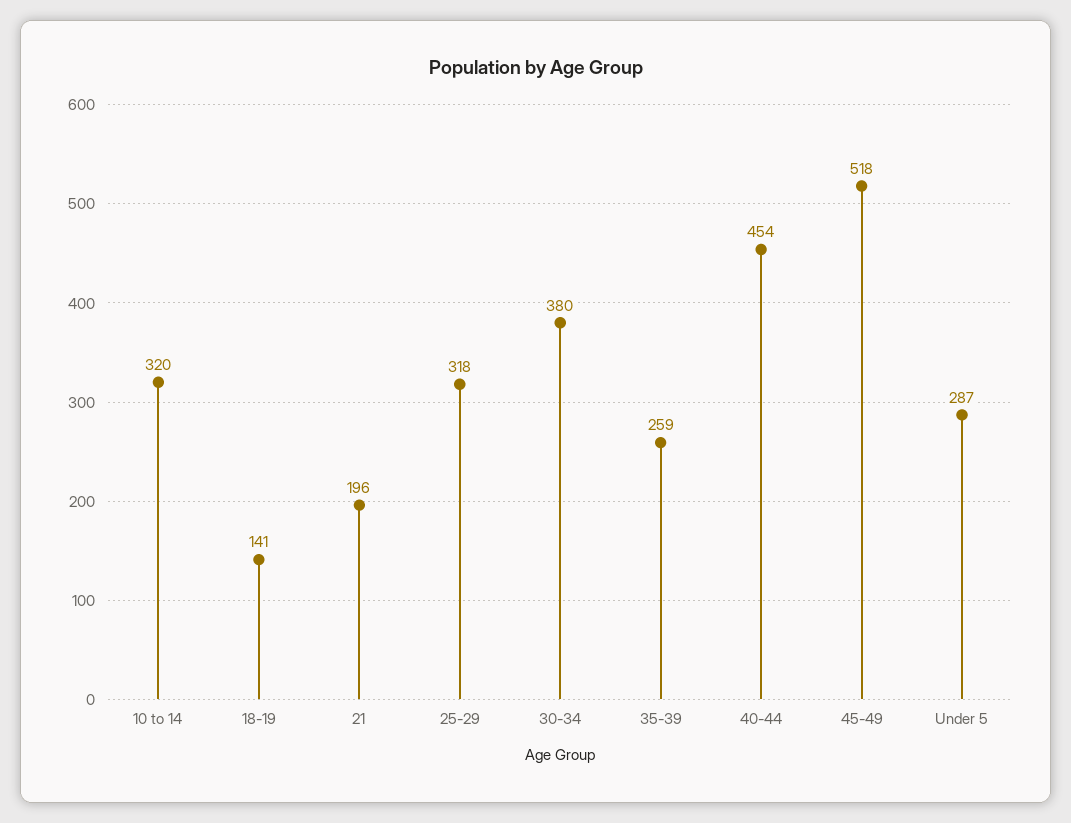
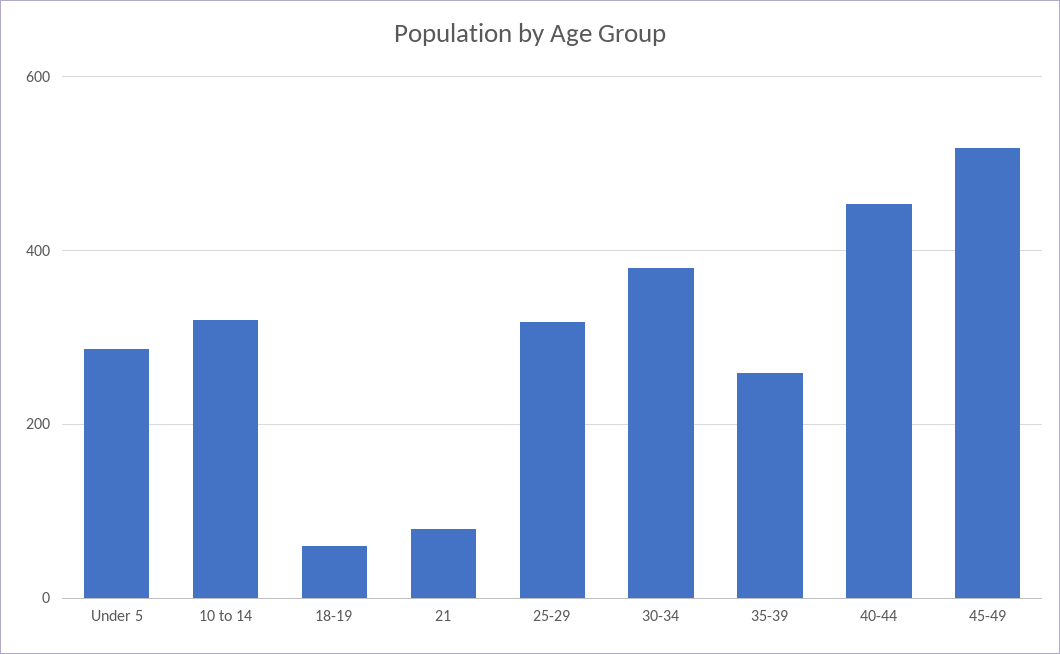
18-19: 141 -> 60
21: 196 -> 80

